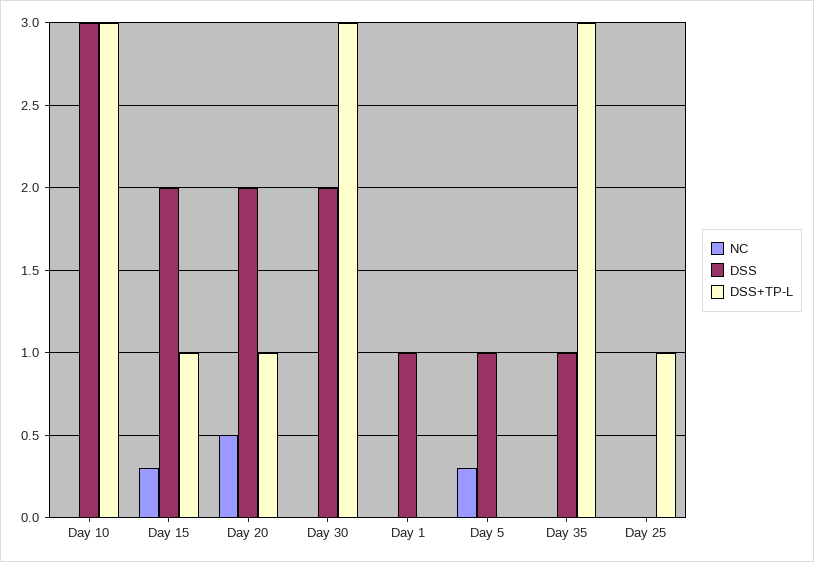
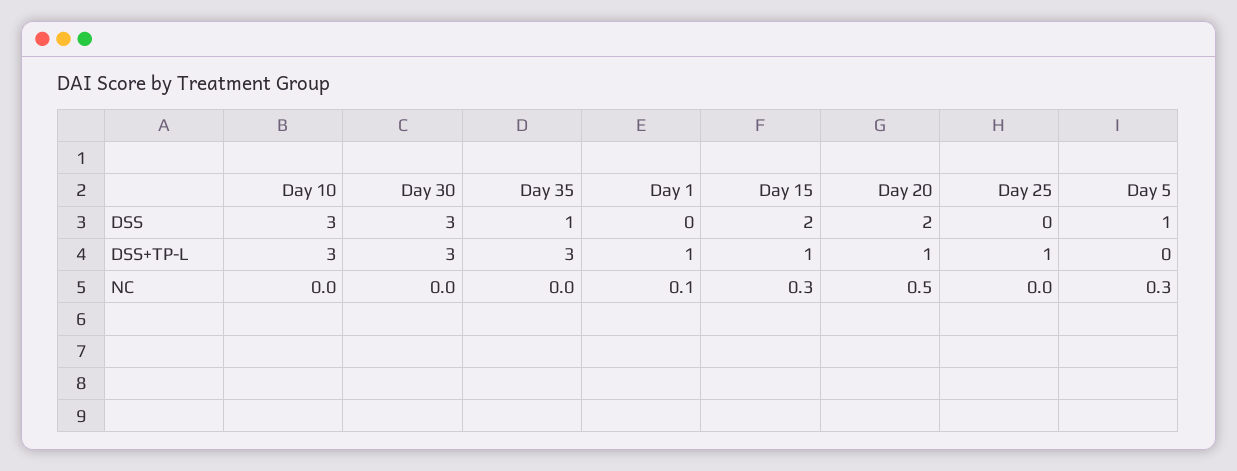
DSS, Day 30: 2 -> 3
NC, Day 1: 0 -> 0.1
DSS, Day 1: 1 -> 0
DSS+TP-L, Day 1: 0 -> 1

